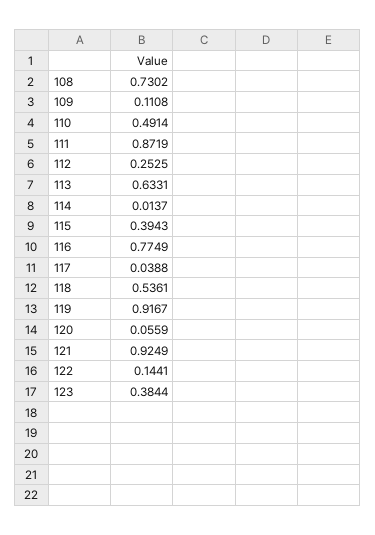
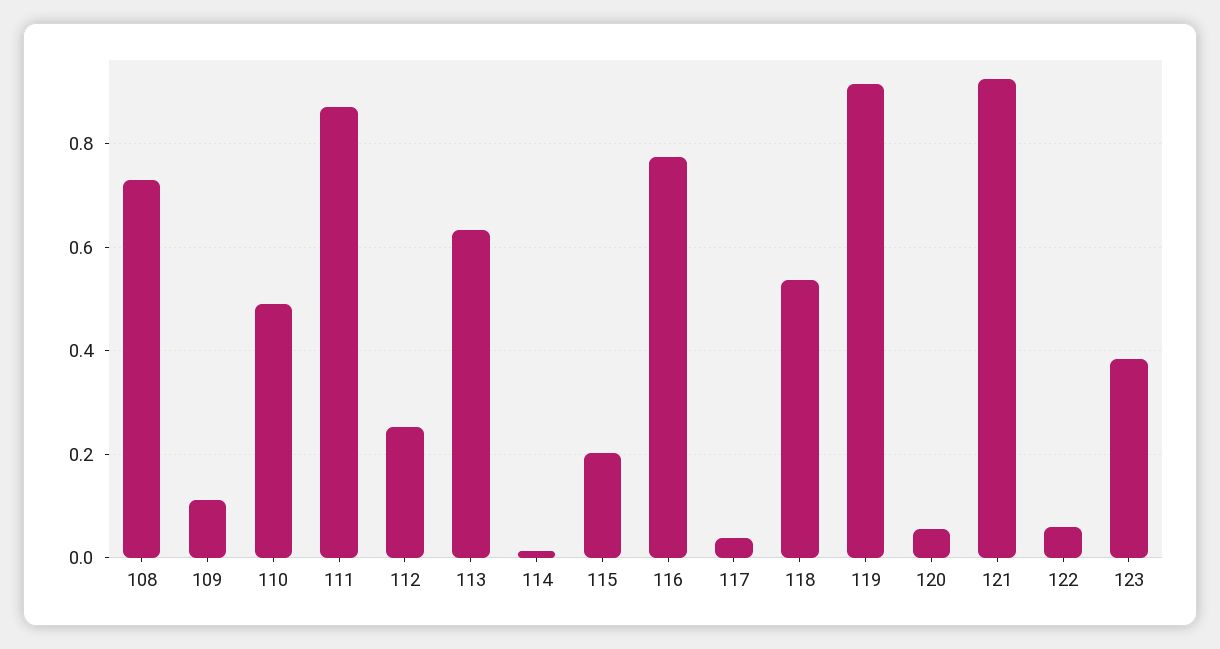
115: 0.3943 -> 0.2
122: 0.1441 -> 0.06

